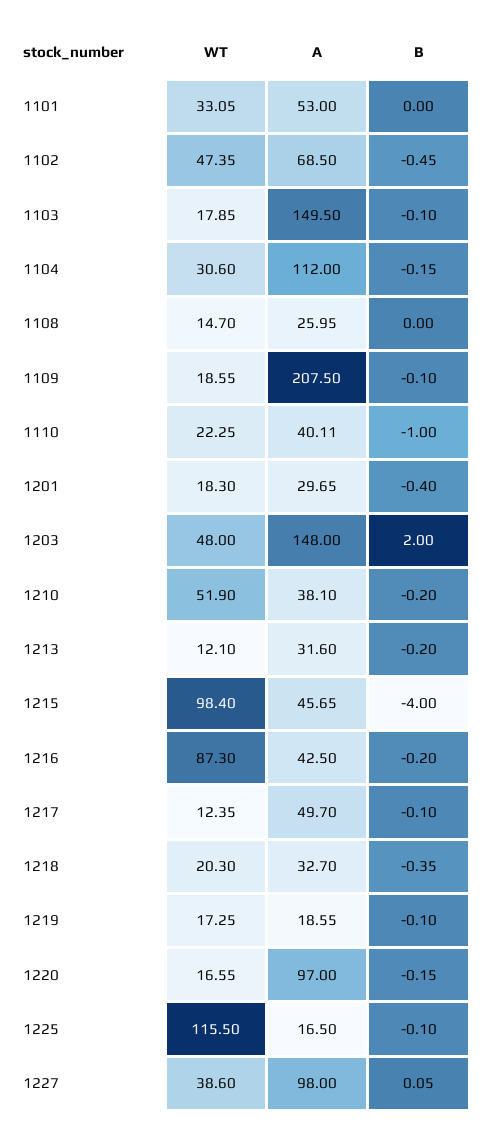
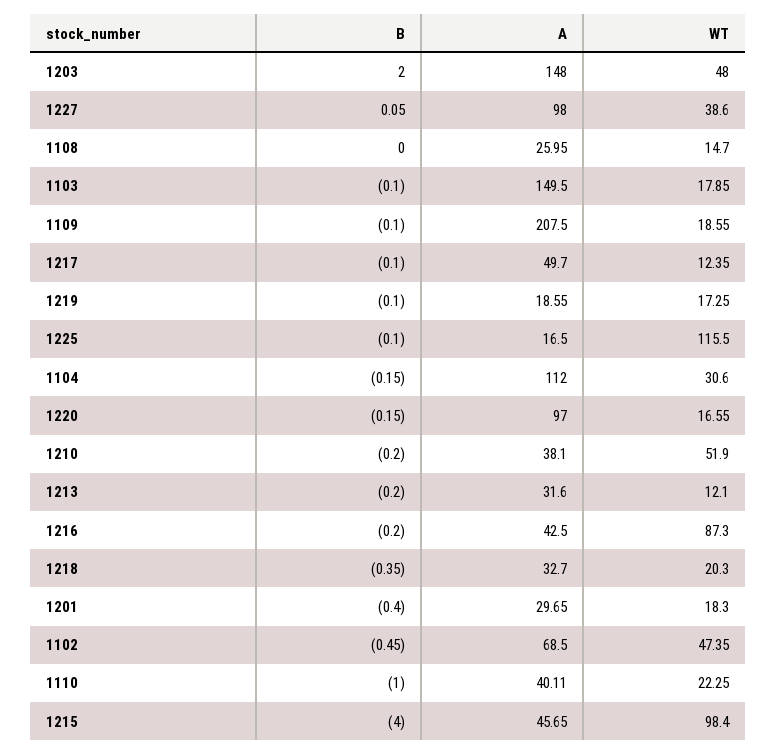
WT, 1101: 33.05 -> none
A, 1101: 53 -> none
B, 1101: 0 -> none

